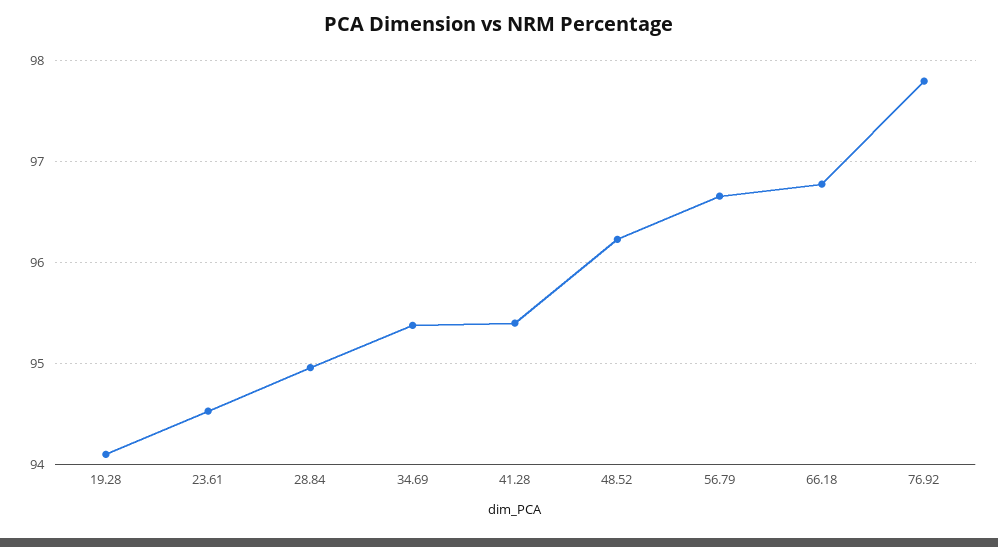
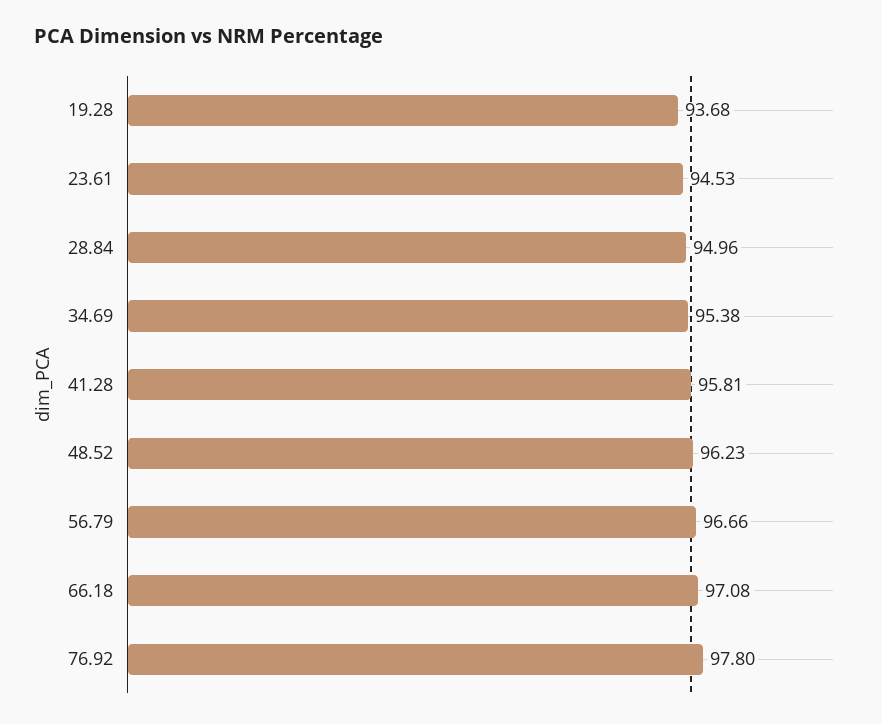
19.28: 94.1 -> 93.68
41.28: 95.4 -> 95.81
66.18: 96.8 -> 97.08

